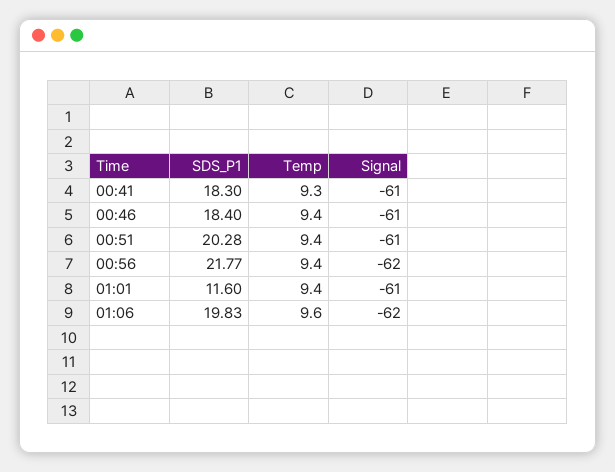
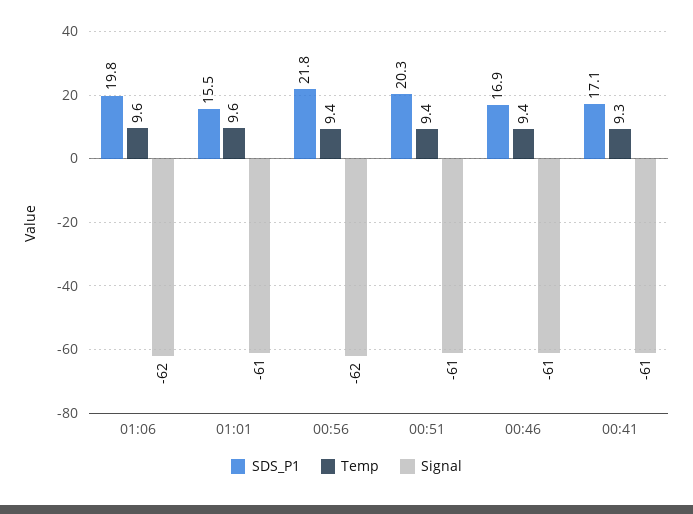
SDS_P1, 00:41: 18.3 -> 17.1
SDS_P1, 00:46: 18.4 -> 16.9
SDS_P1, 01:01: 11.6 -> 15.5
Temp, 01:01: 9.4 -> 9.6

